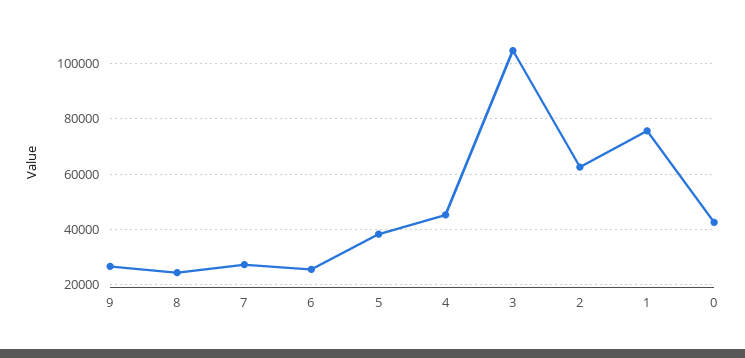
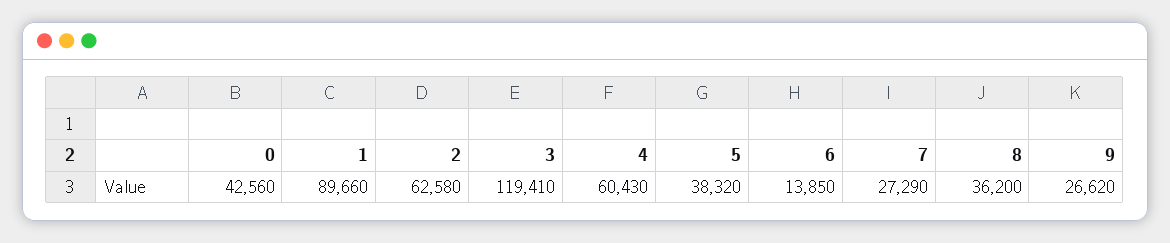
8: 25000 -> 36200
6: 25000 -> 13850
4: 45000 -> 60430
3: 105000 -> 119410
1: 75000 -> 89660

